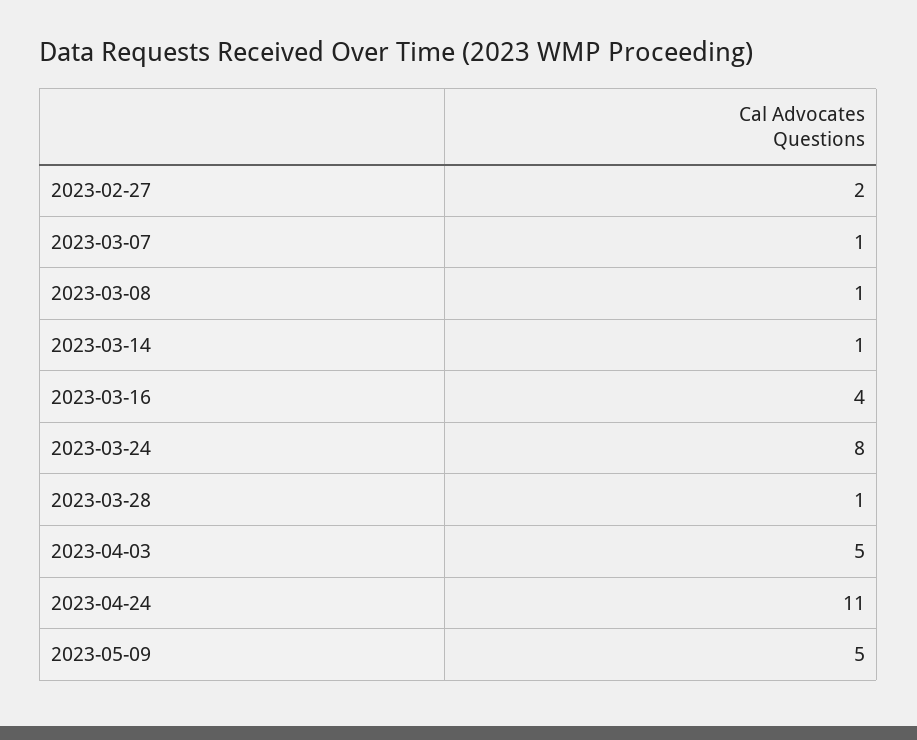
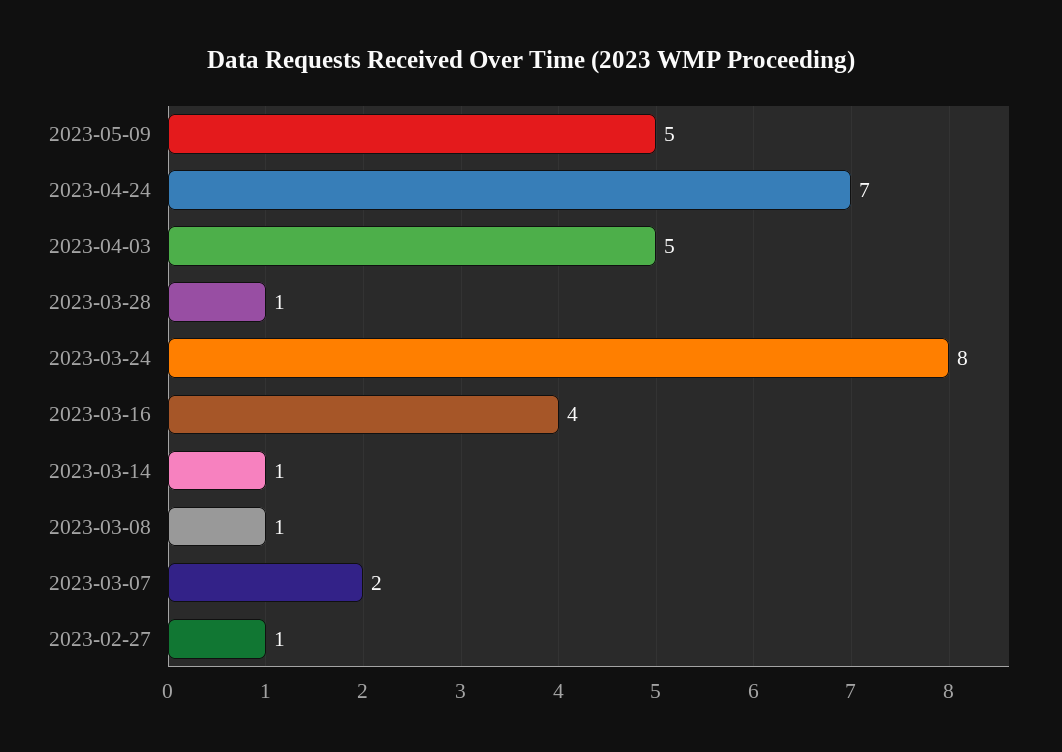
2023-02-27: 2 -> 1
2023-03-07: 1 -> 2
2023-04-24: 11 -> 7

